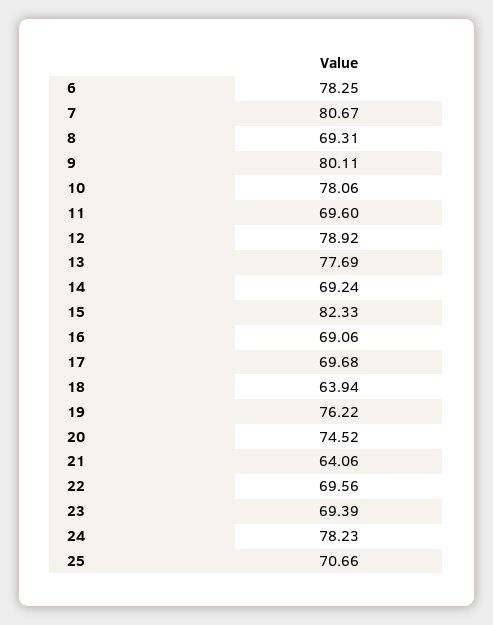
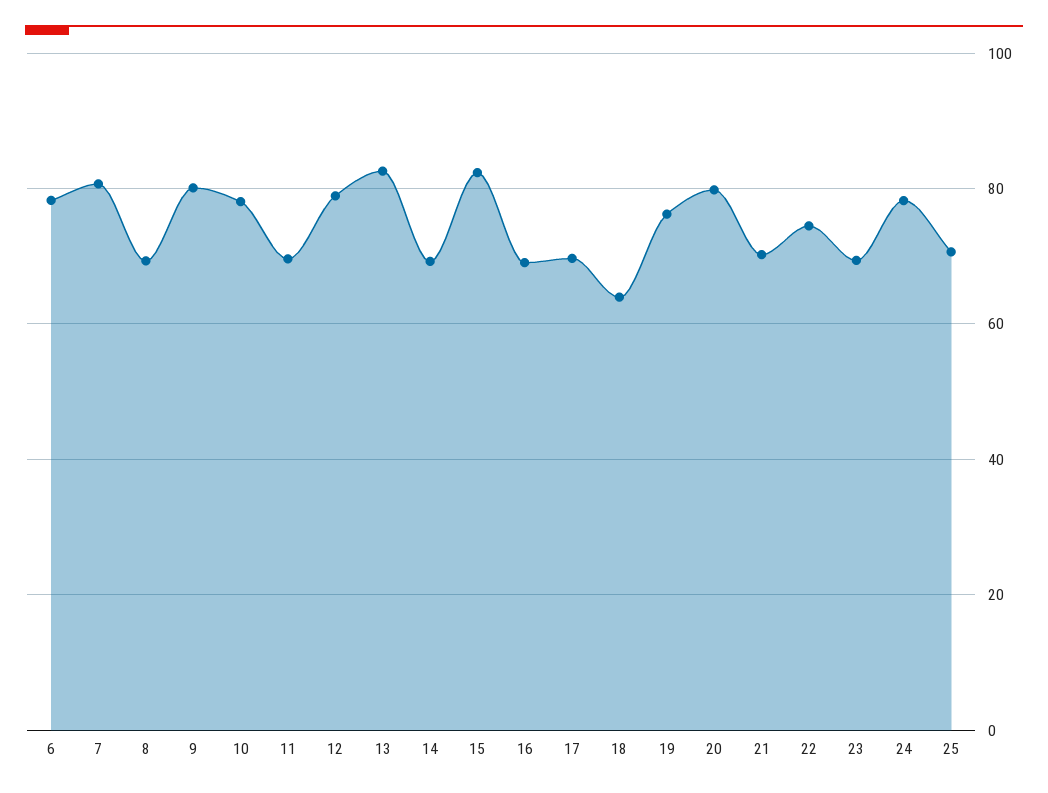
13: 77.69 -> 82
20: 74.52 -> 80
21: 64.06 -> 70
22: 69.56 -> 74

